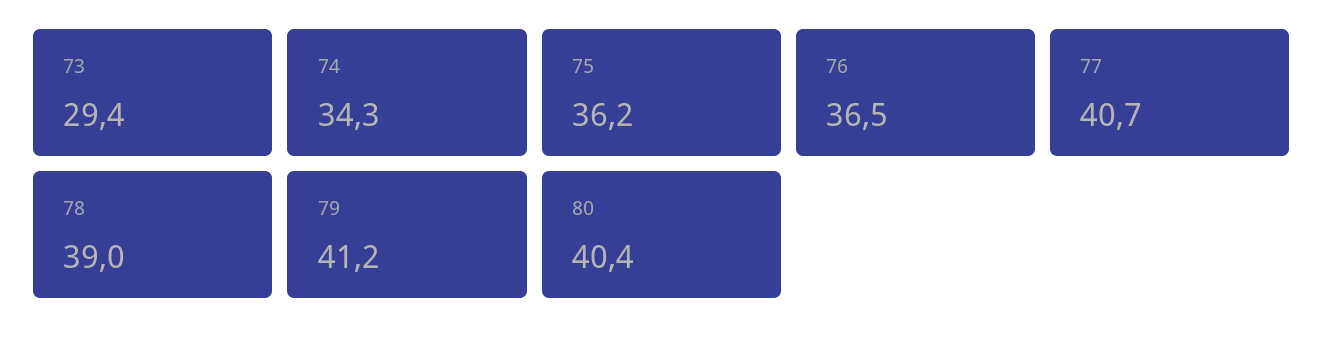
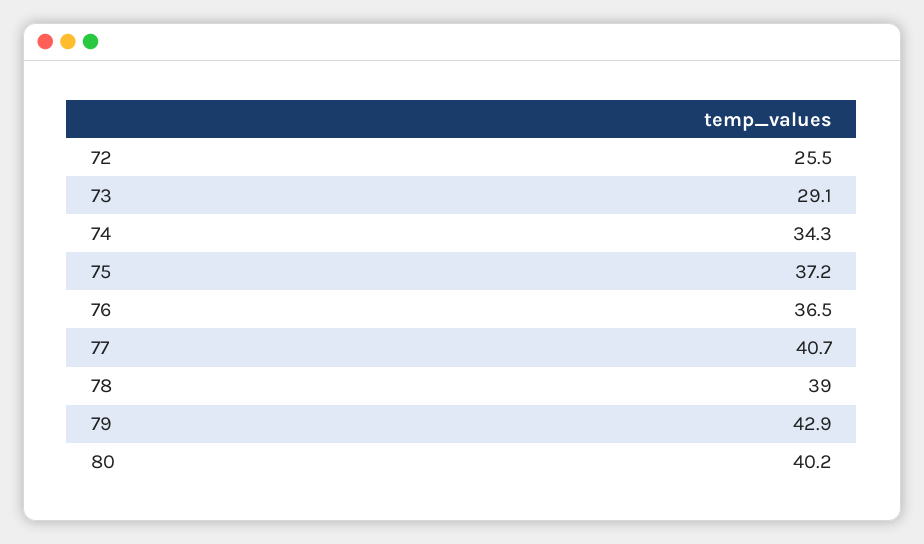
73: 29.4 -> 29.1
75: 36.2 -> 37.2
79: 41.2 -> 42.9
80: 40.4 -> 40.2
72: none -> 25.5

